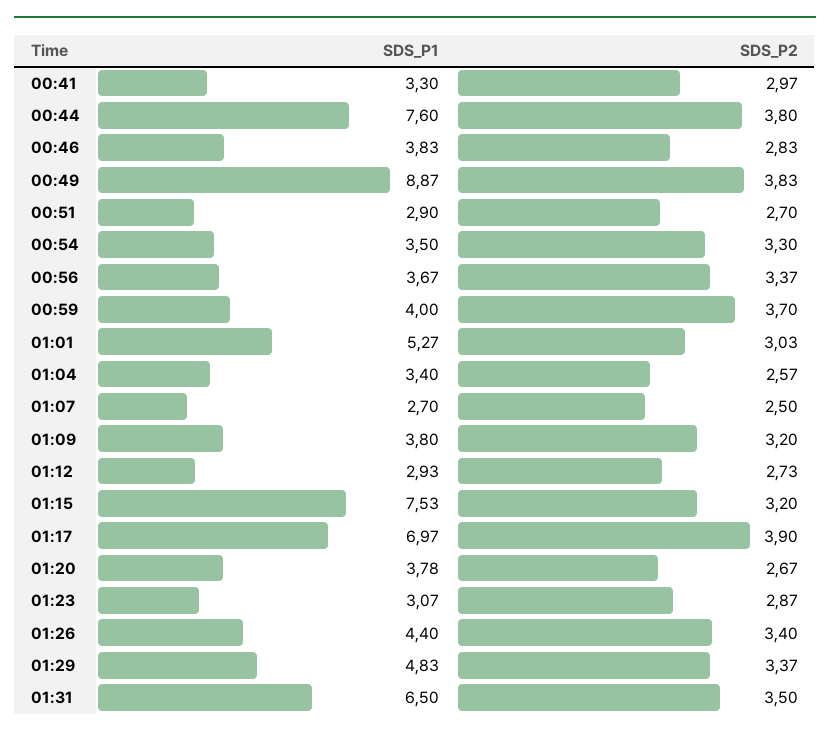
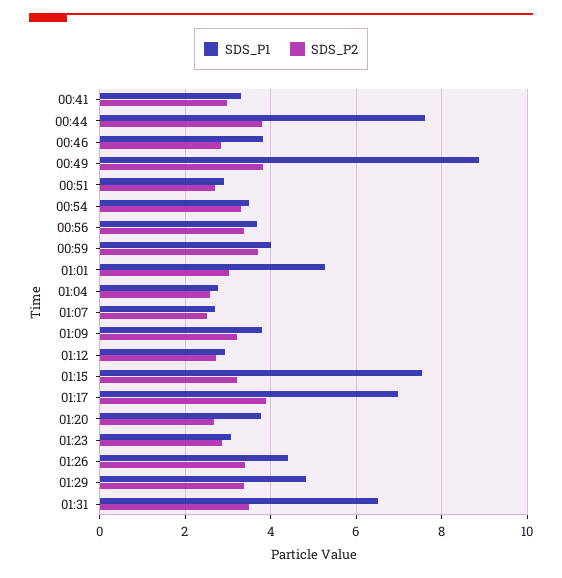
SDS_P1, 01:04: 3.4 -> 2.8

